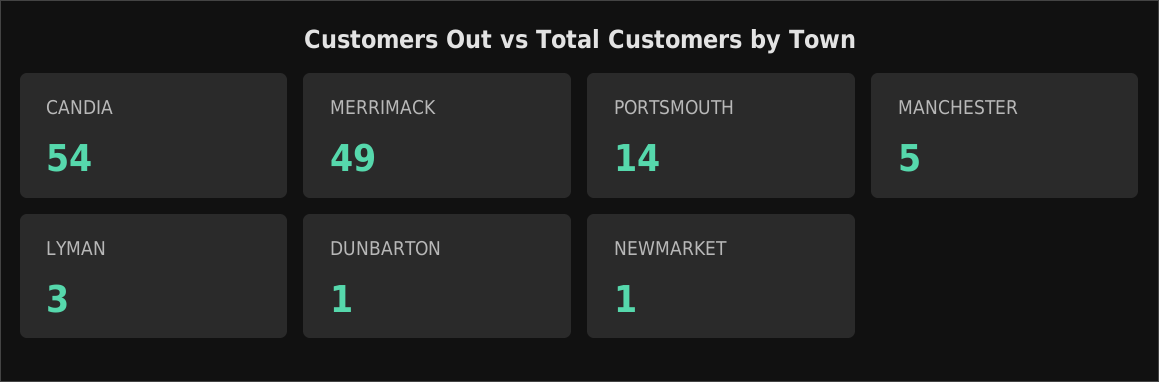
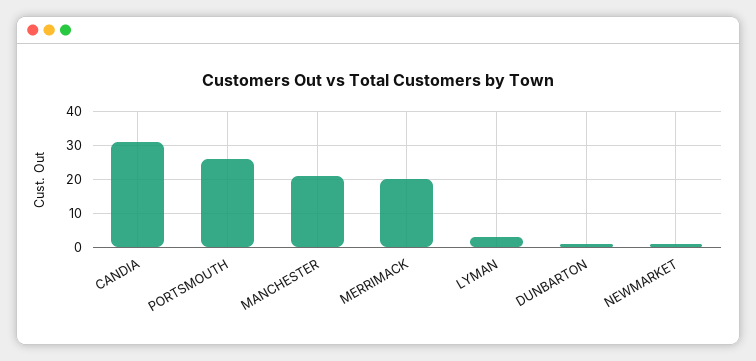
CANDIA: 54 -> 30
MERRIMACK: 49 -> 20
PORTSMOUTH: 14 -> 25
MANCHESTER: 5 -> 20

